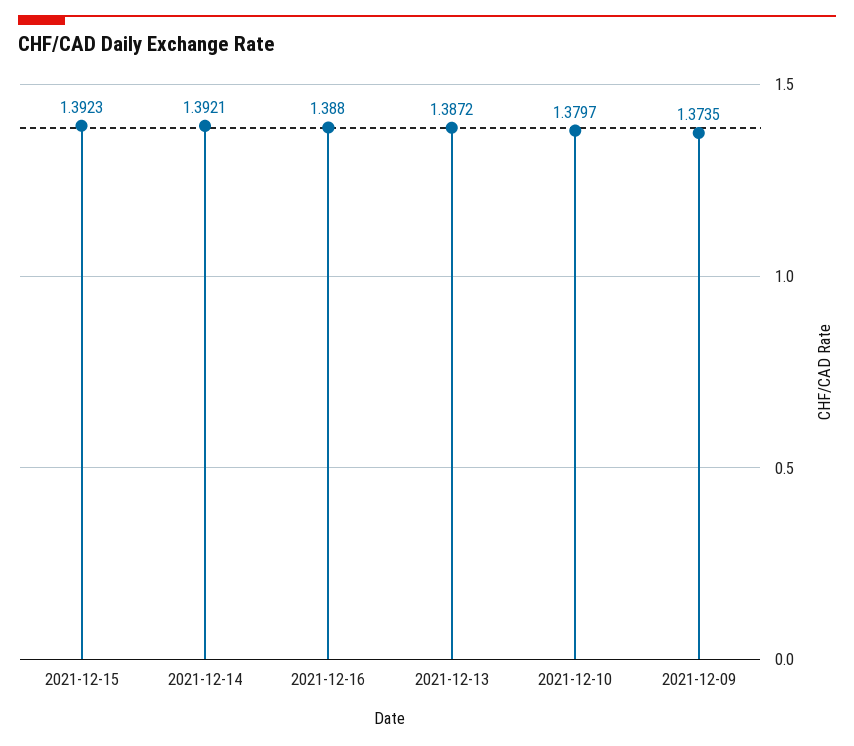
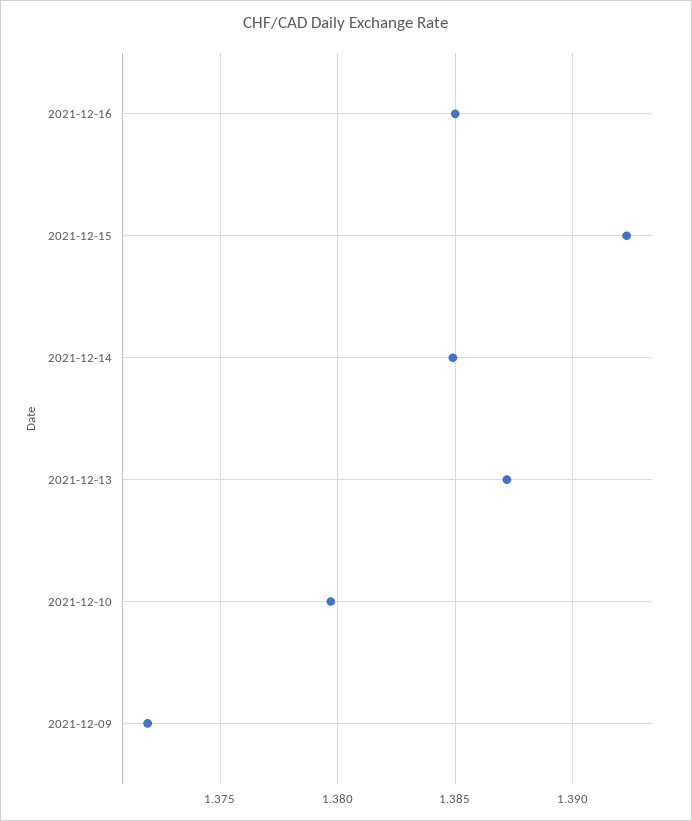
2021-12-14: 1.3921 -> 1.385
2021-12-16: 1.388 -> 1.385
2021-12-09: 1.3735 -> 1.372

